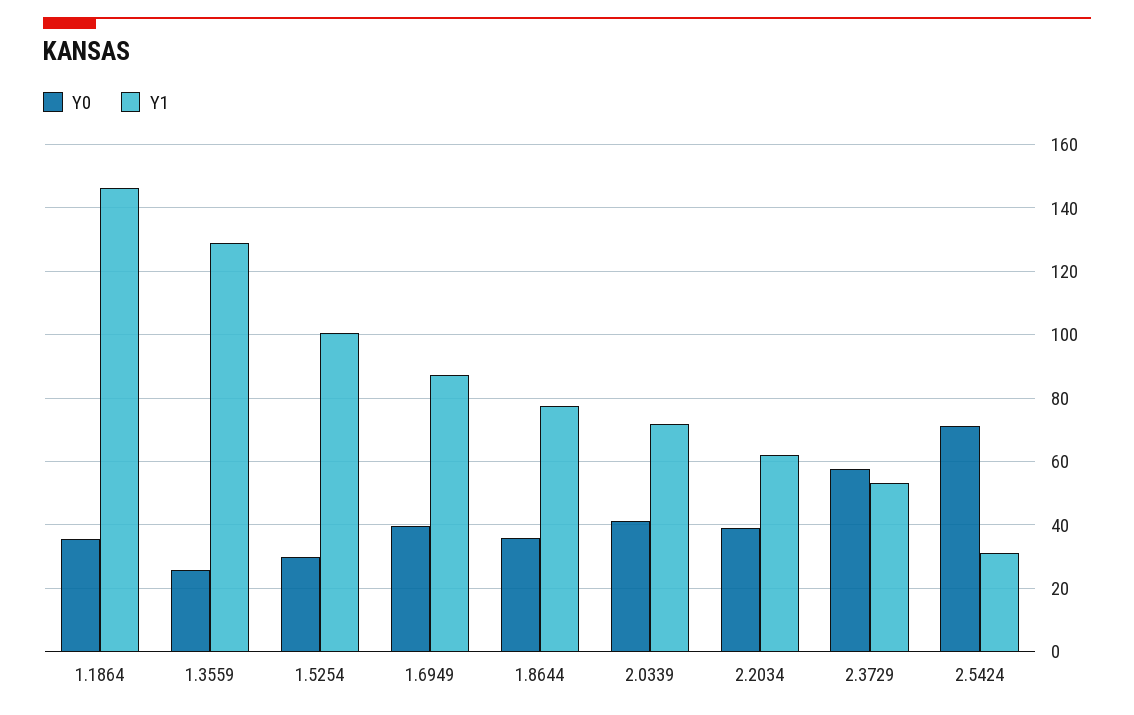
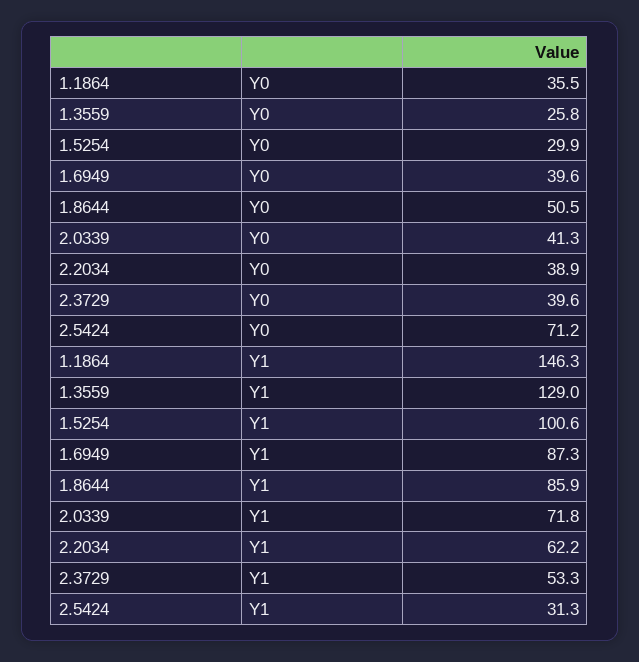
Y0, 1.8644: 36 -> 50.5
Y1, 1.8644: 78 -> 85.9
Y0, 2.3729: 58 -> 39.6

